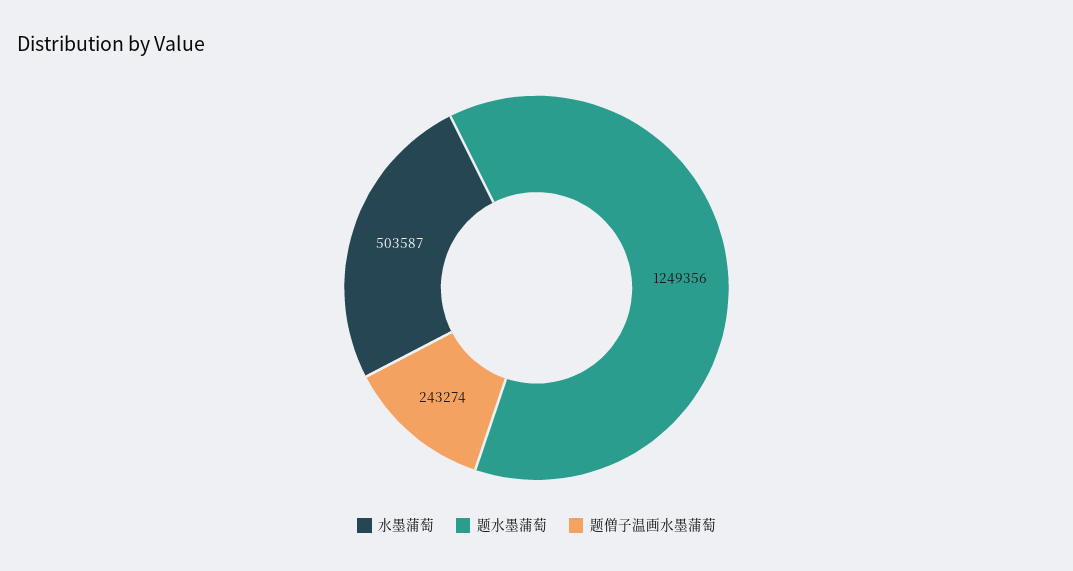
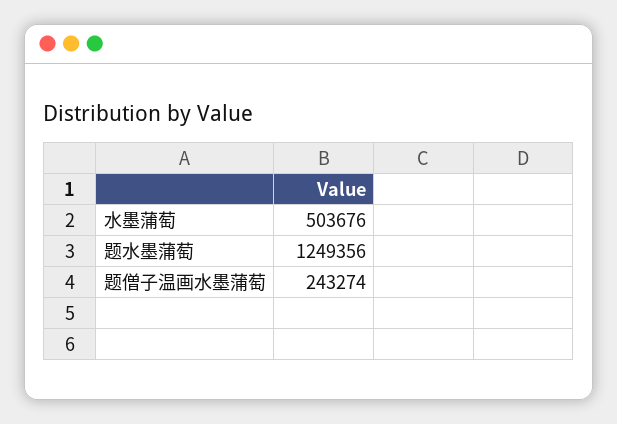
水墨蒲萄: 503587 -> 503676

